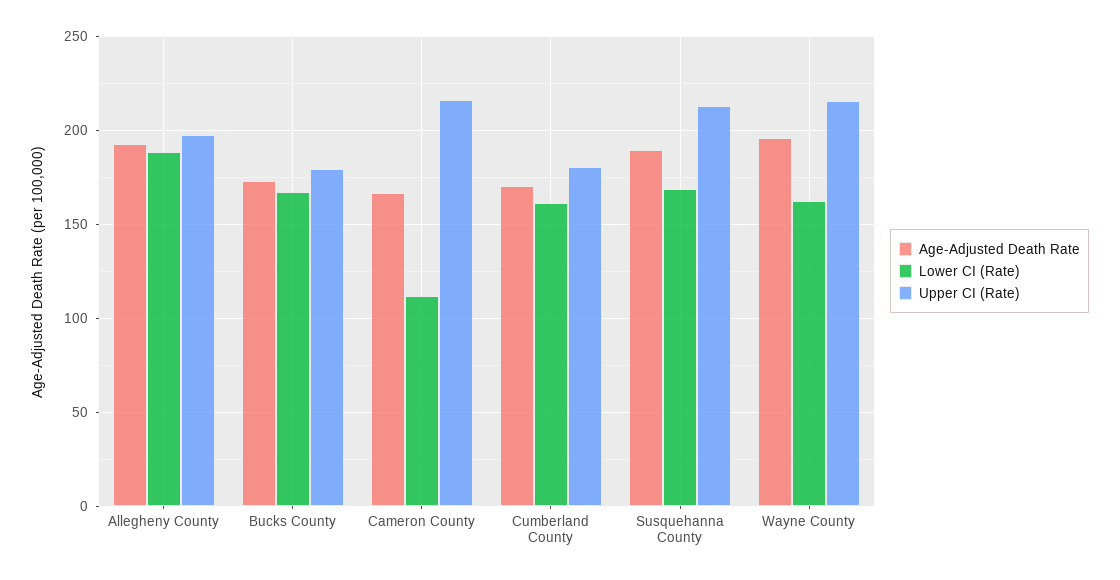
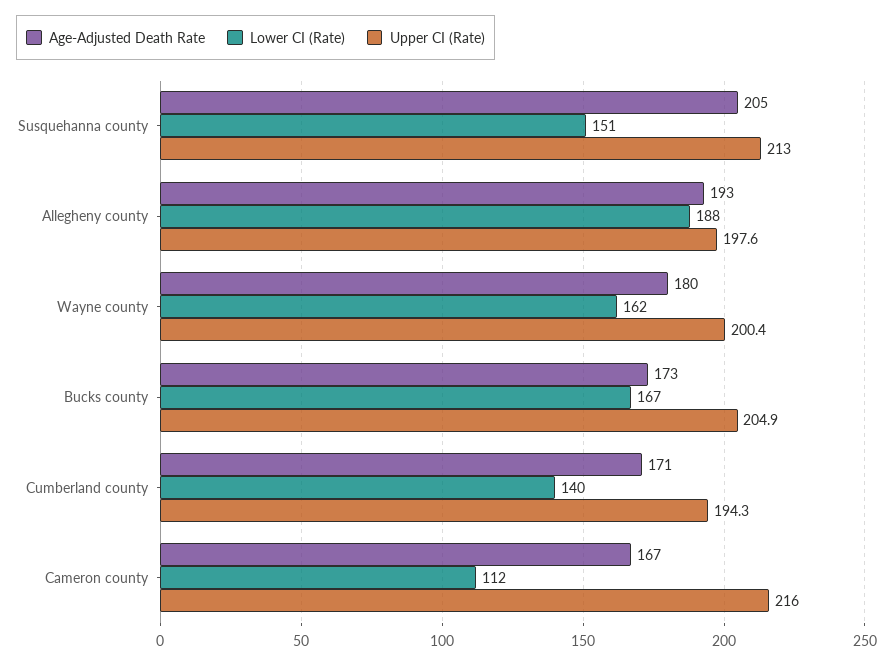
Upper CI (Rate), Bucks County: 180 -> 204.9
Lower CI (Rate), Cumberland County: 160 -> 140
Upper CI (Rate), Cumberland County: 180 -> 194.3
Age-Adjusted Death Rate, Susquehanna County: 190 -> 205
Lower CI (Rate), Susquehanna County: 170 -> 151
Age-Adjusted Death Rate, Wayne County: 195 -> 180
Upper CI (Rate), Wayne County: 215 -> 200.4

